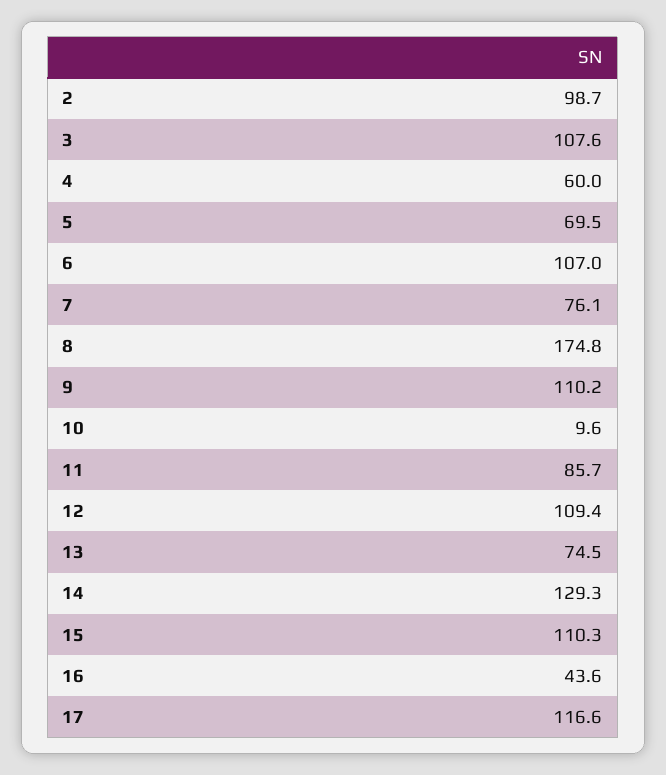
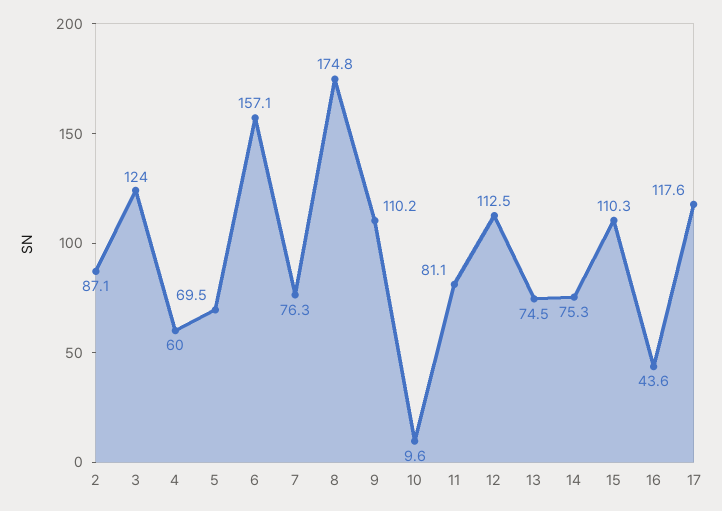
2: 98.7 -> 87.1
3: 107.6 -> 124
6: 107 -> 157.1
7: 76.1 -> 76.3
11: 85.7 -> 81.1
12: 109.4 -> 112.5
14: 129.3 -> 75.3
17: 116.6 -> 117.6

